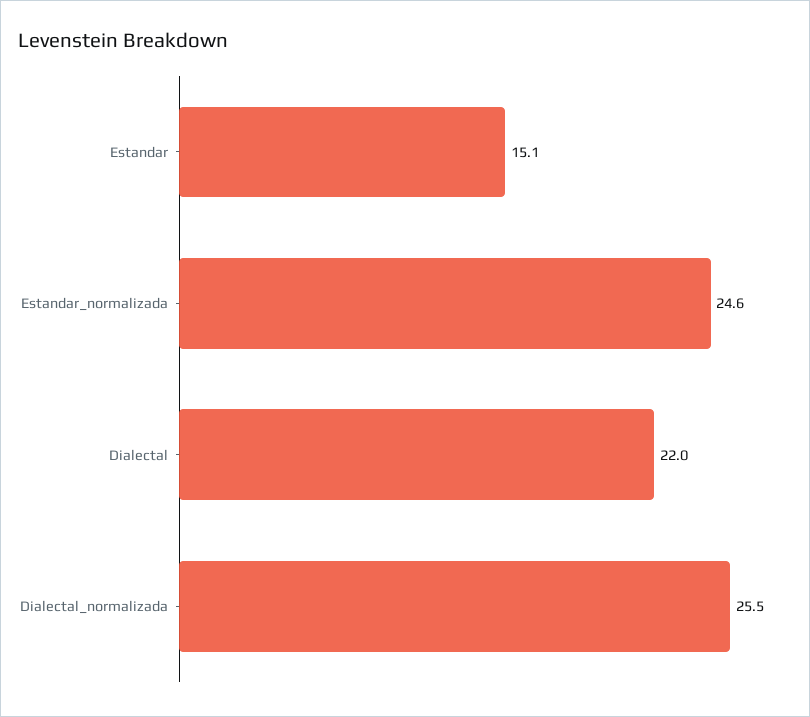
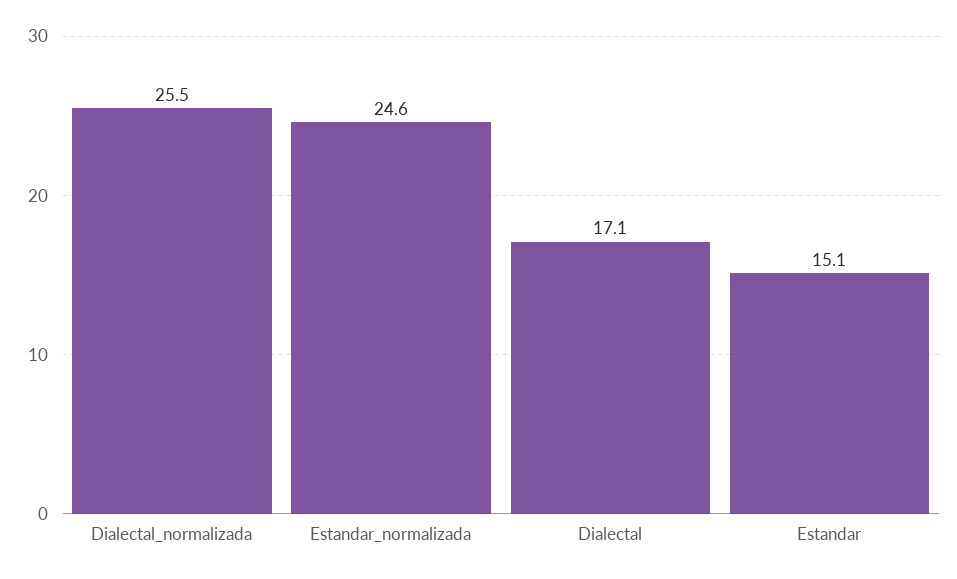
Dialectal: 22 -> 17.1

